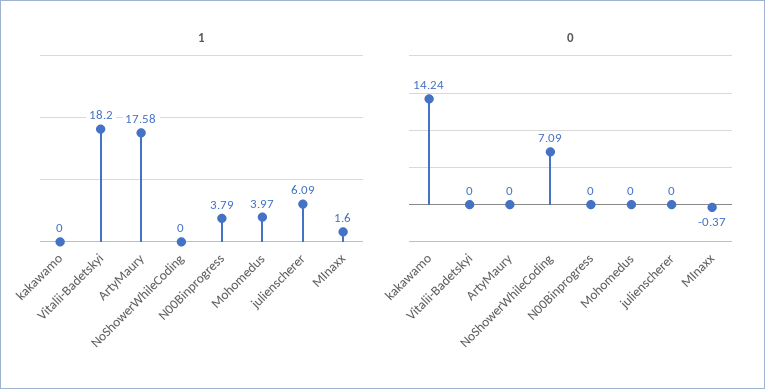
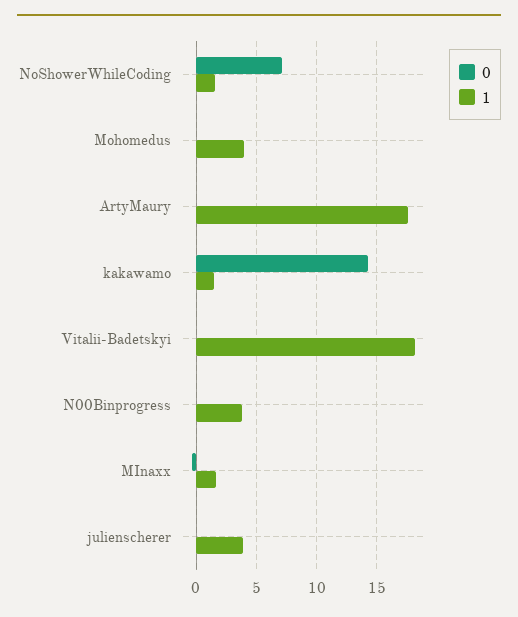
1, kakawamo: 0 -> 1.5
1, NoShowerWhileCoding: 0 -> 1.5
1, julienscherer: 6.09 -> 4

